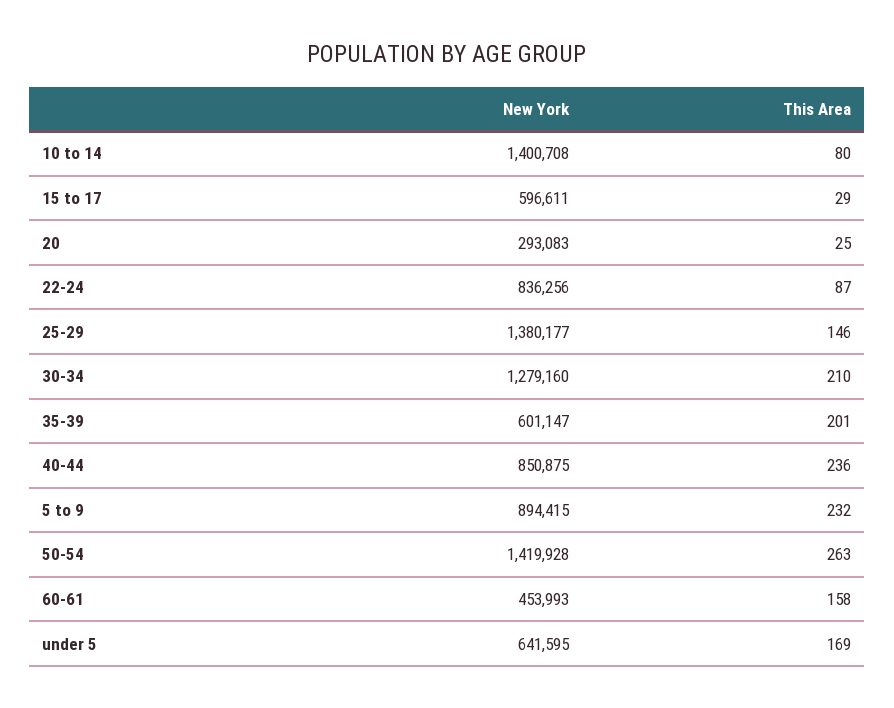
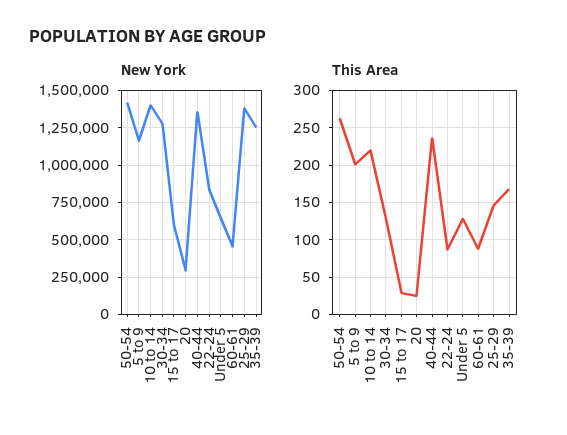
This Area, 10 to 14: 80 -> 220
This Area, 30-34: 210 -> 130
New York, 35-39: 601147 -> 1250000
This Area, 35-39: 201 -> 170
New York, 40-44: 850875 -> 1350000
New York, 5 to 9: 894415 -> 1150000
This Area, 5 to 9: 232 -> 200
This Area, 60-61: 158 -> 90
This Area, under 5: 169 -> 130

